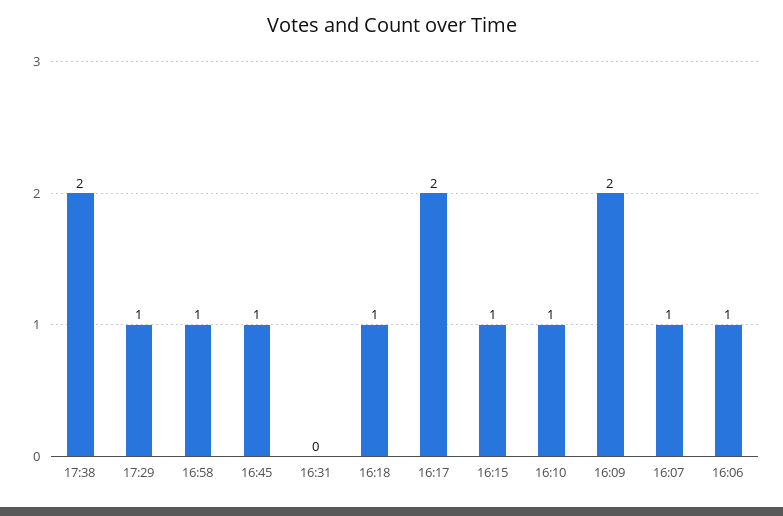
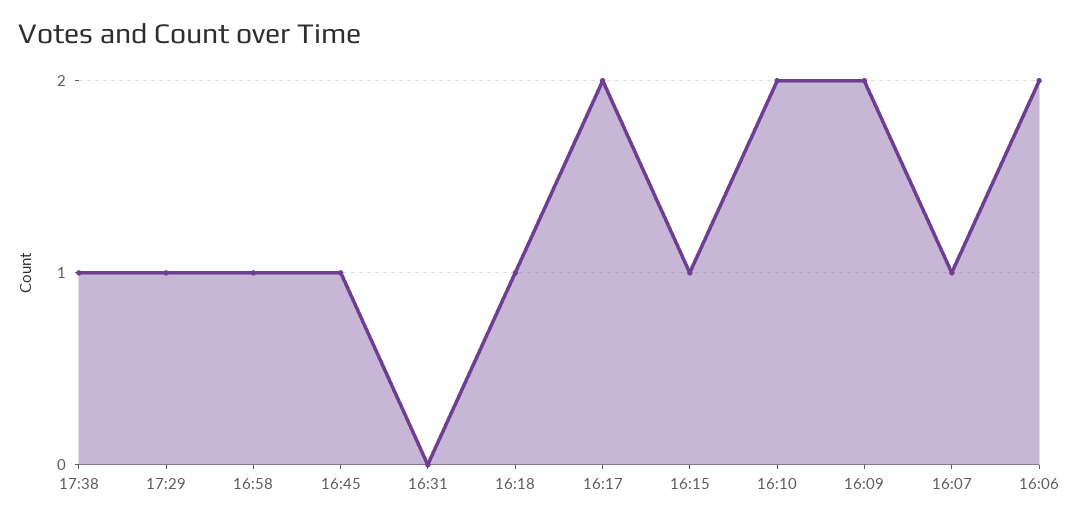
17:38: 2 -> 1
16:10: 1 -> 2
16:06: 1 -> 2

